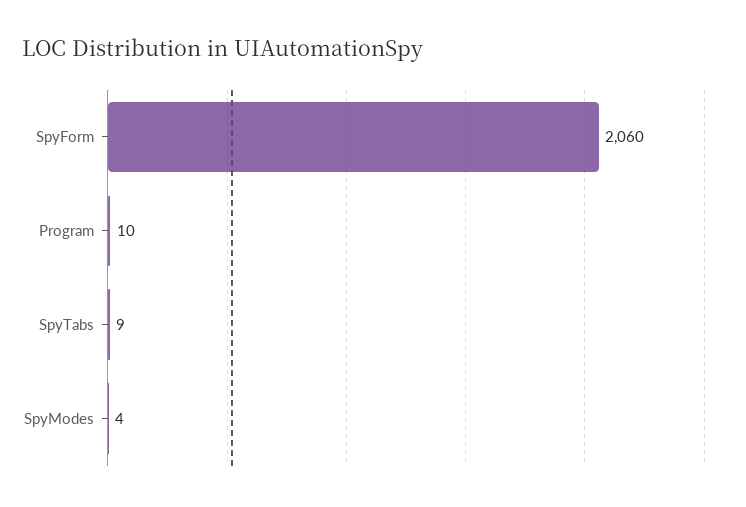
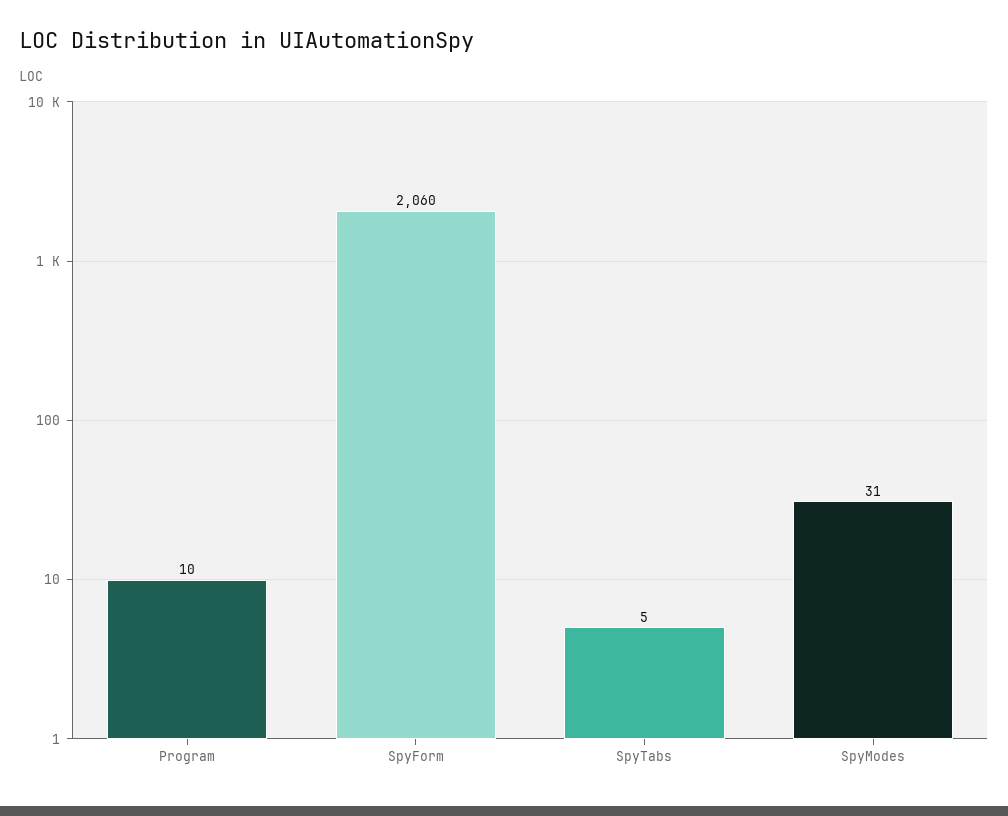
SpyTabs: 9 -> 5
SpyModes: 4 -> 31

